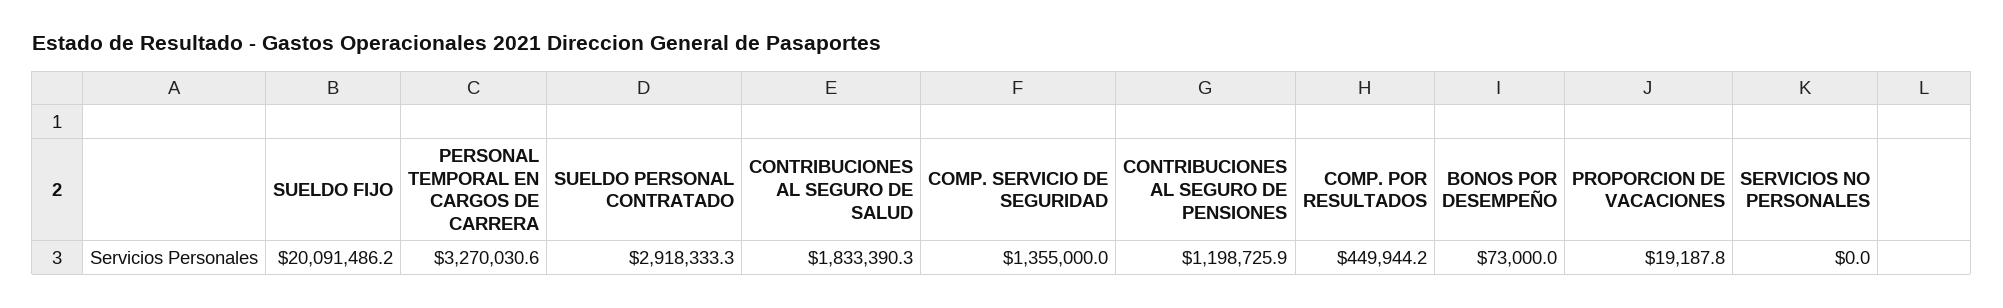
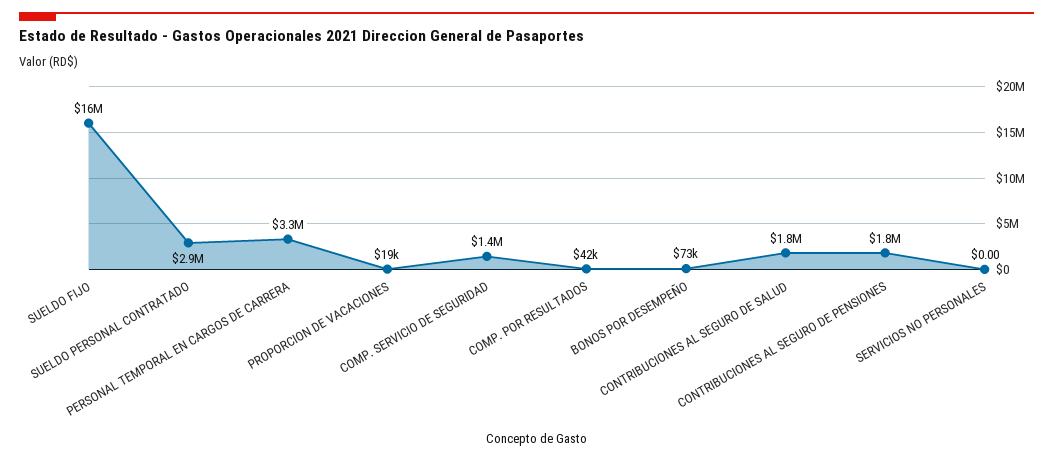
SUELDO FIJO: 20091486.2 -> 16000000
CONTRIBUCIONES AL SEGURO DE PENSIONES: 1198725.9 -> 1800000
COMP. POR RESULTADOS: 449944.2 -> 42000

